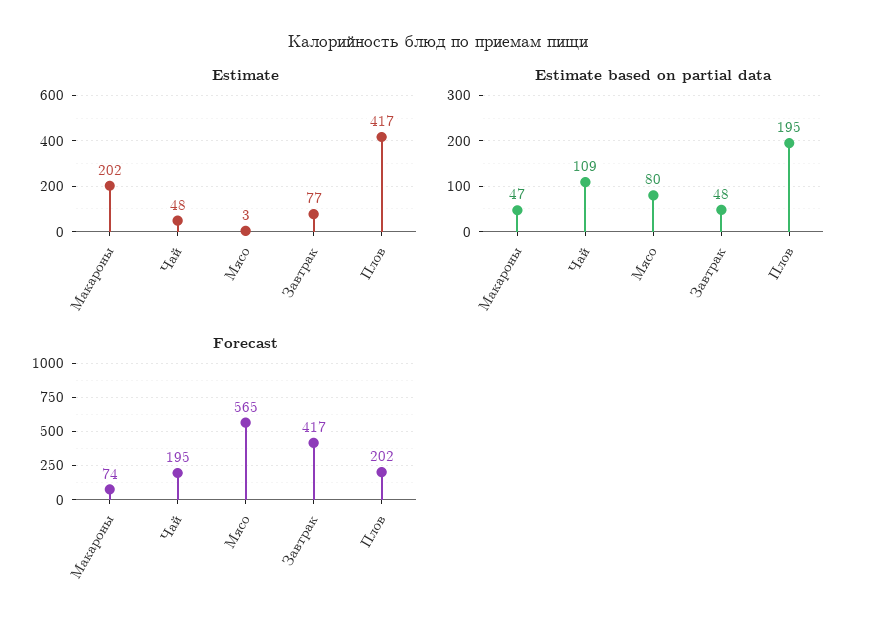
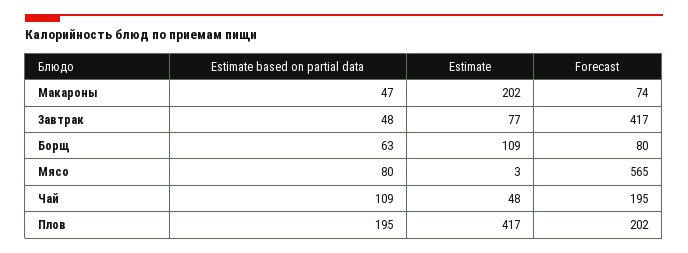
Estimate based on partial data, Борщ: none -> 63
Estimate, Борщ: none -> 109
Forecast, Борщ: none -> 80

